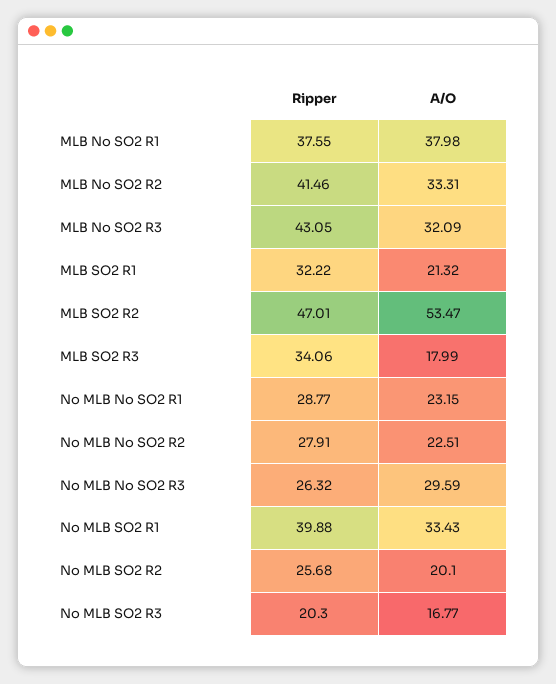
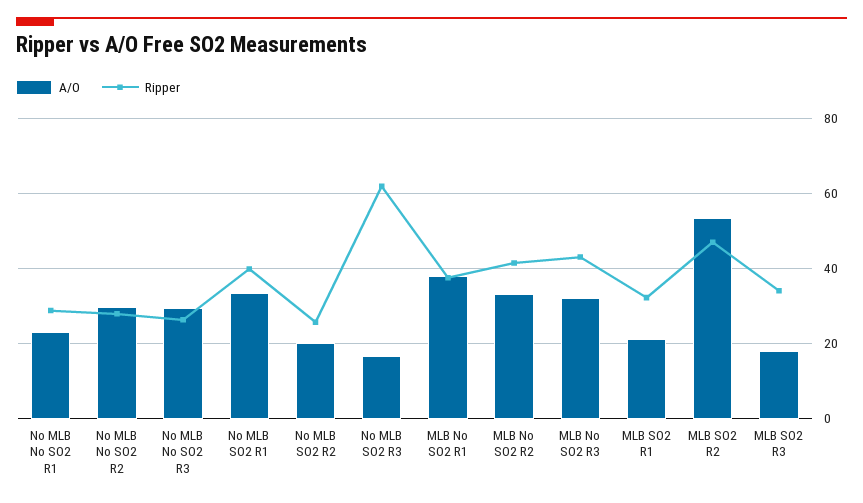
A/O, No MLB No SO2 R2: 22.51 -> 30
Ripper, No MLB SO2 R3: 20.3 -> 62

